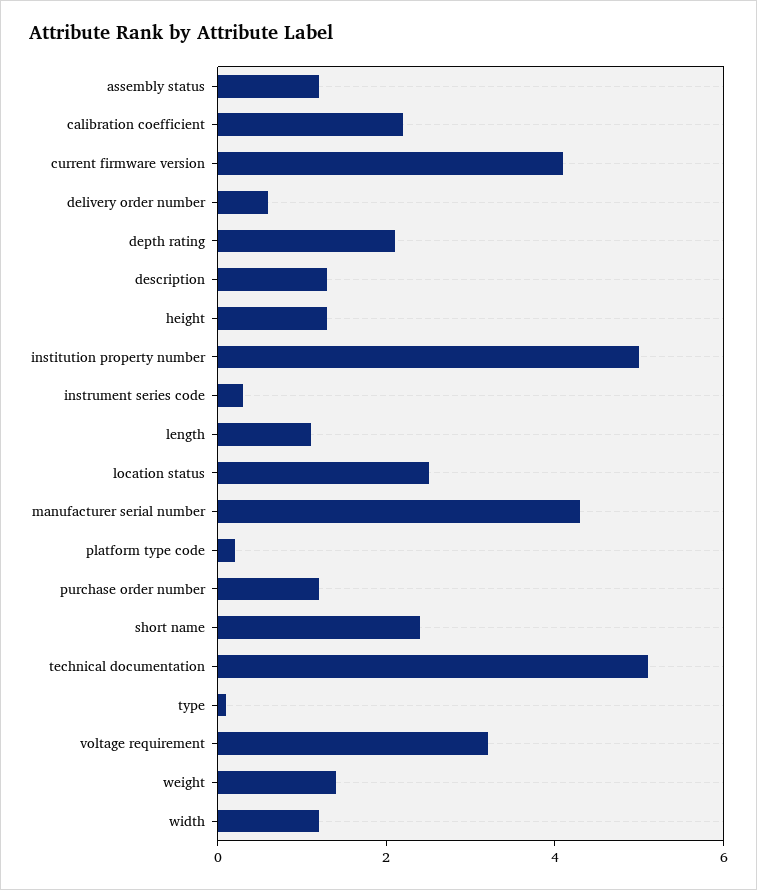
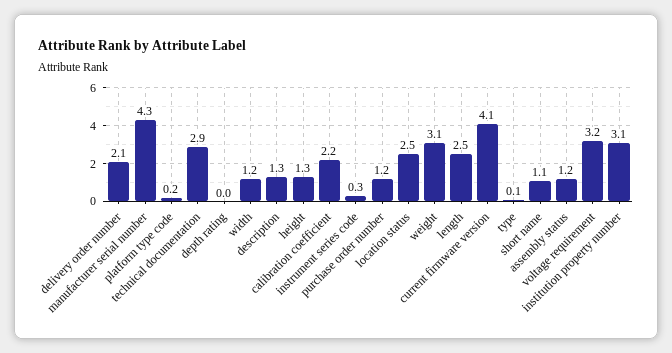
delivery order number: 0.5 -> 2.1
depth rating: 2 -> 0
institution property number: 5 -> 3.1
length: 1 -> 2.5
short name: 2.5 -> 1.1
technical documentation: 5 -> 2.9
weight: 1.5 -> 3.1

